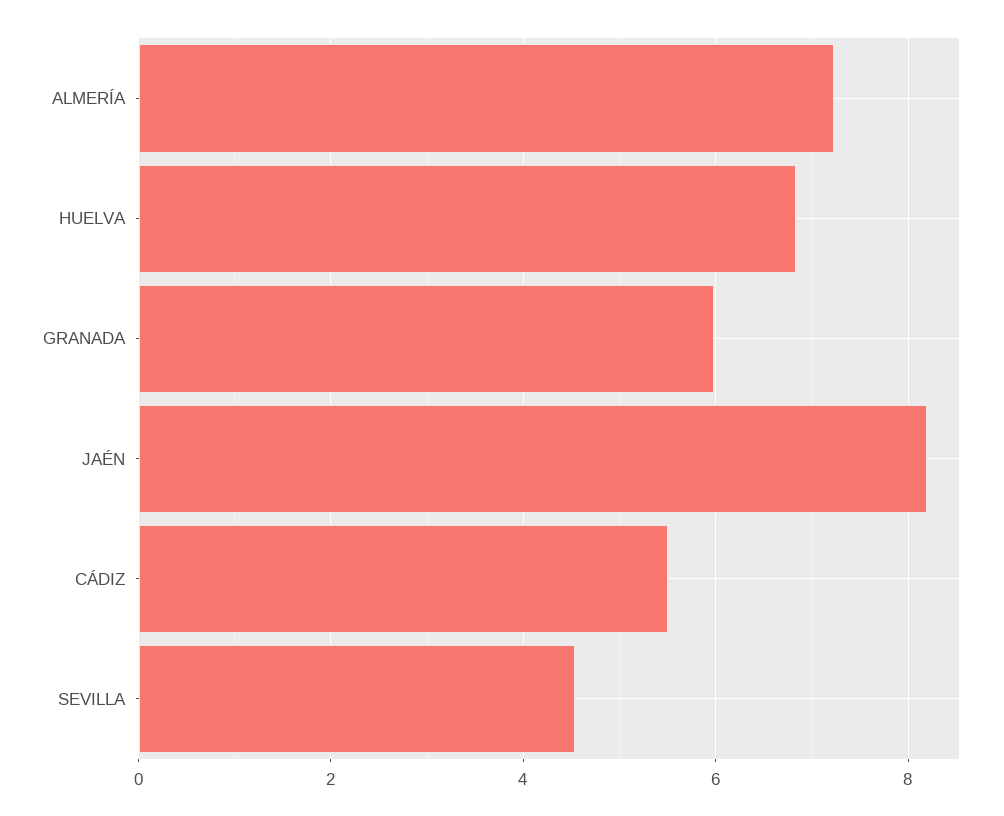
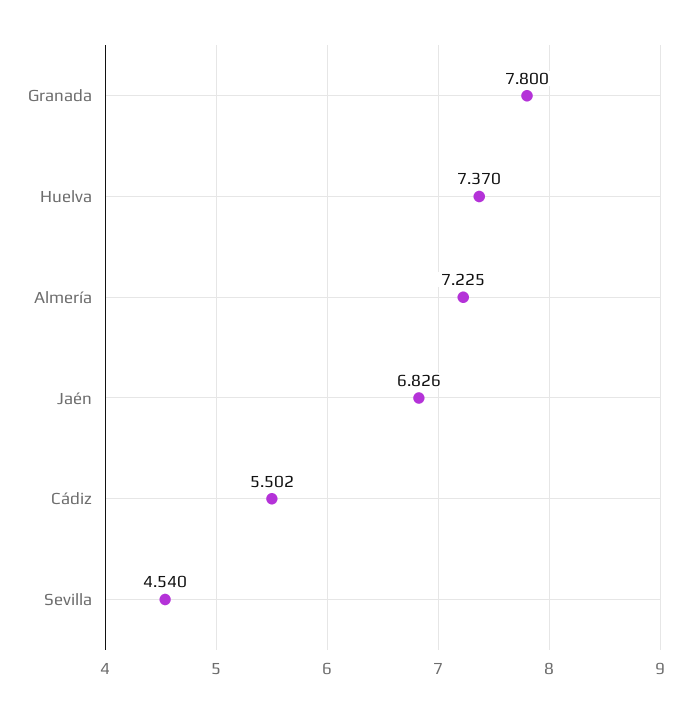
HUELVA: 6.8 -> 7.37
GRANADA: 6 -> 7.8
JAÉN: 8.2 -> 6.826

